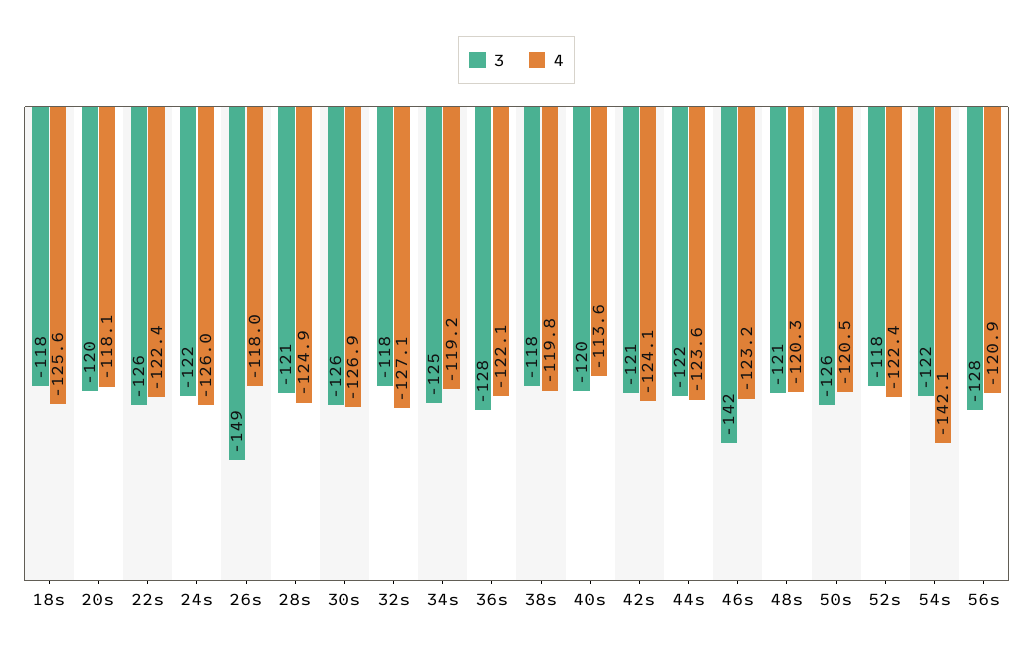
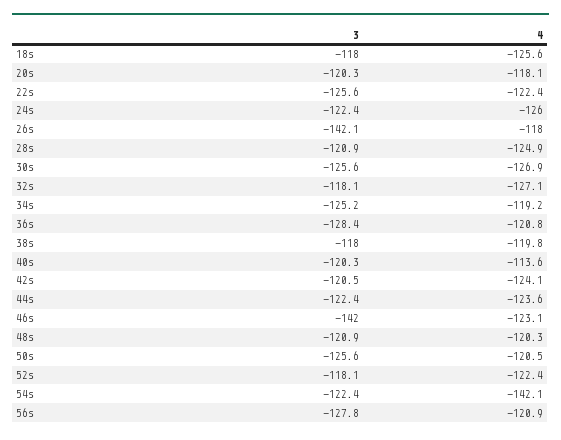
3, 26s: -149 -> -142.1
4, 36s: -122.1 -> -120.8
4, 46s: -123.2 -> -123.1

